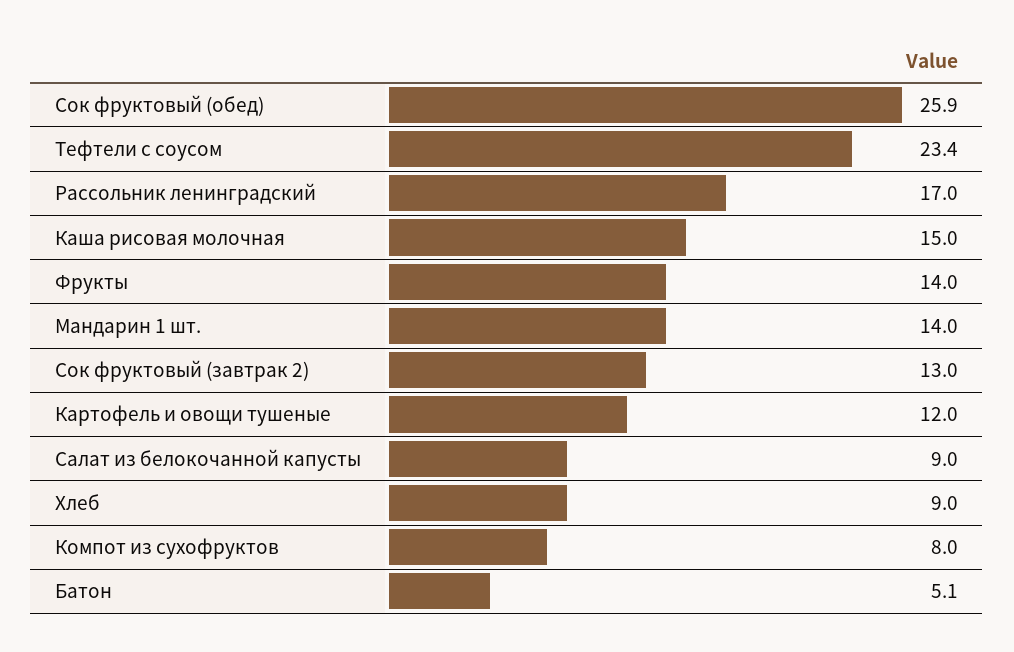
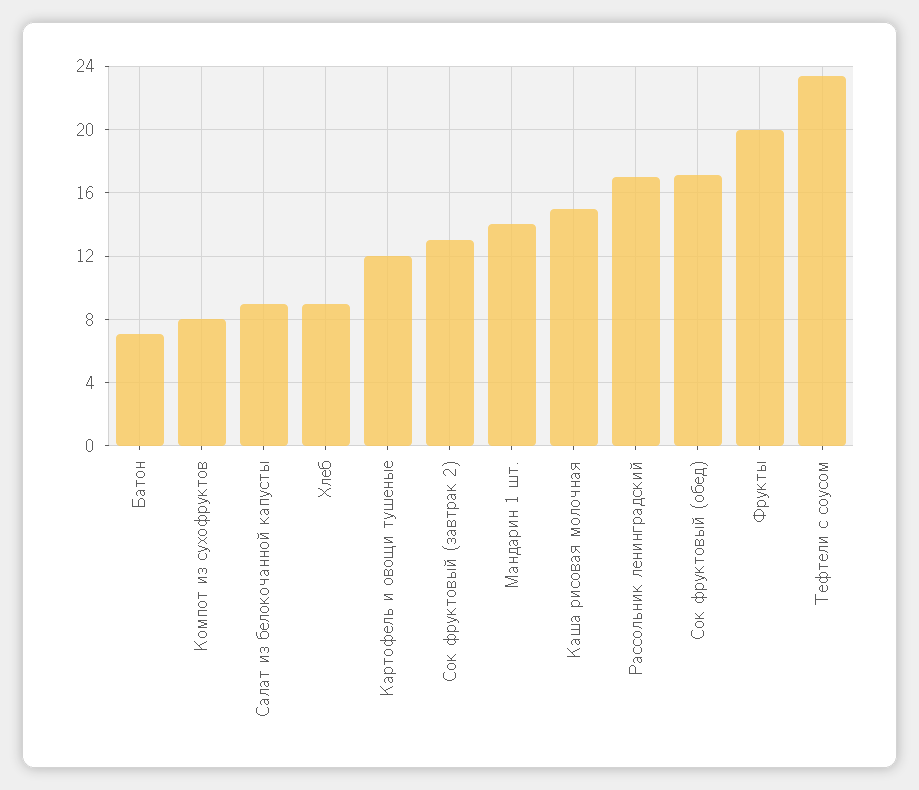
Сок фруктовый (обед): 25.9 -> 17
Фрукты: 14 -> 20
Батон: 5.1 -> 7

